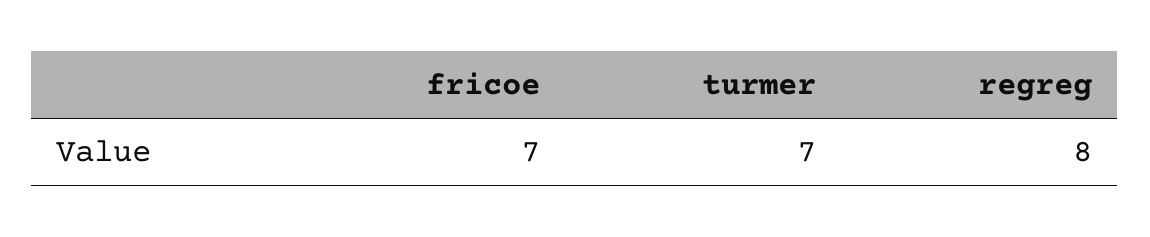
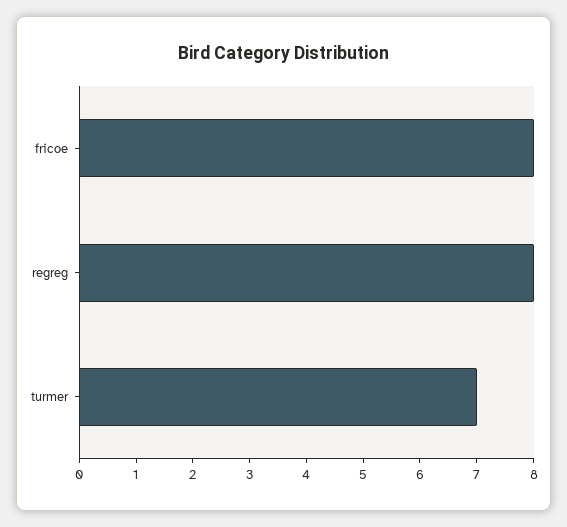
fricoe: 7 -> 8

